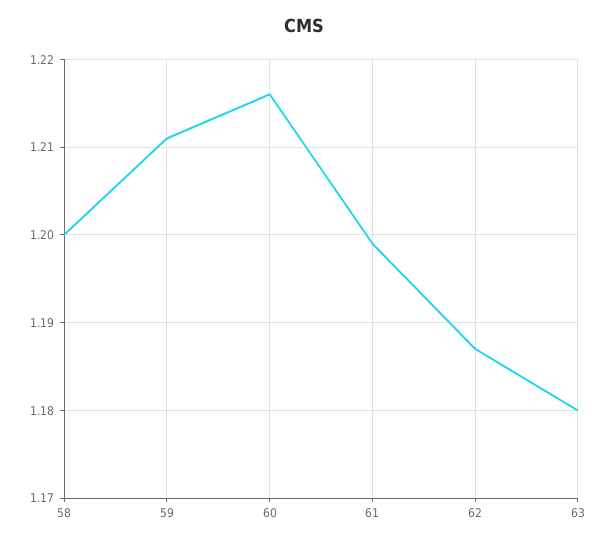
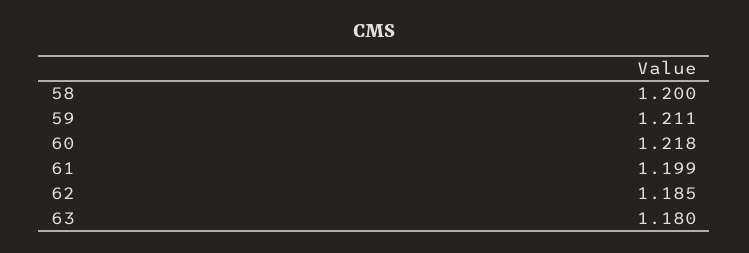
60: 1.216 -> 1.218
62: 1.187 -> 1.185

